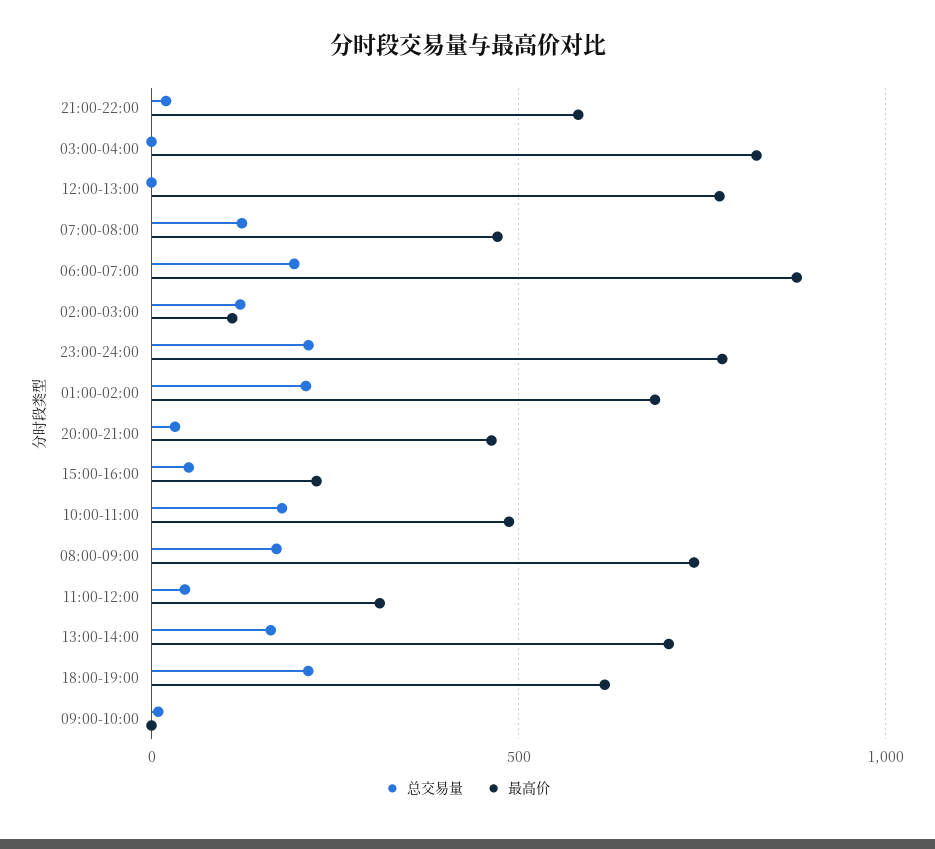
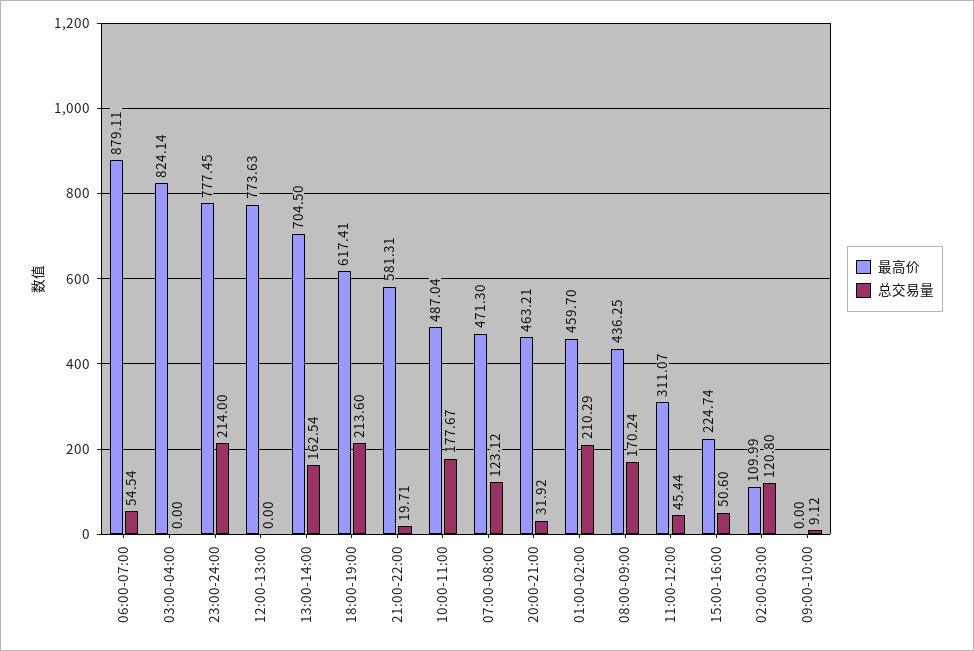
总交易量, 06:00-07:00: 200 -> 54.54
最高价, 01:00-02:00: 700 -> 459.7
最高价, 08:00-09:00: 750 -> 436.25

